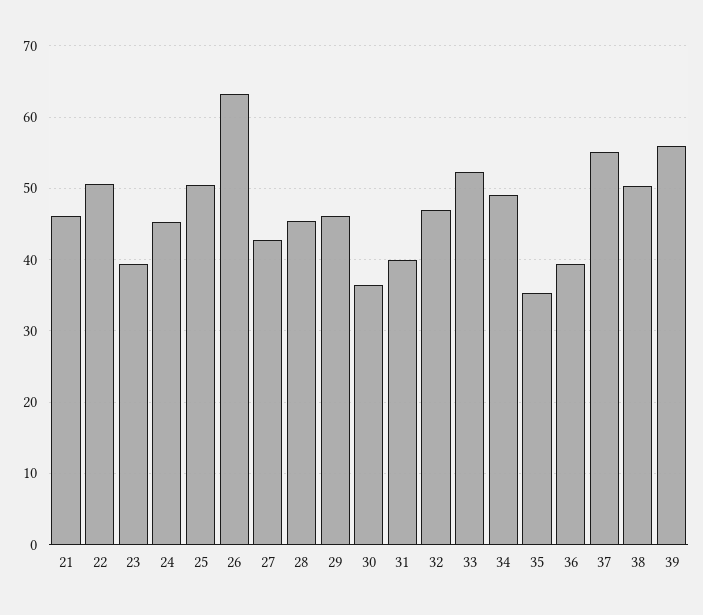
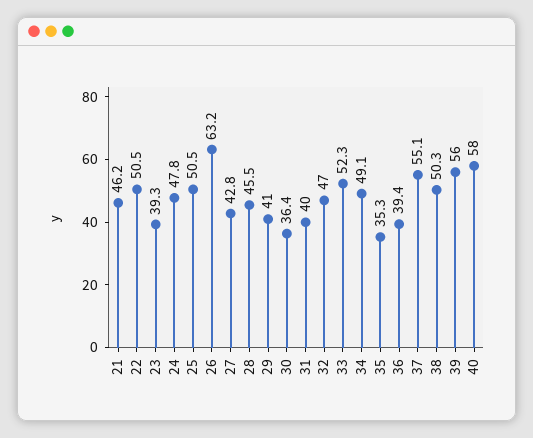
24: 45 -> 47.8
29: 46 -> 41
40: none -> 58

